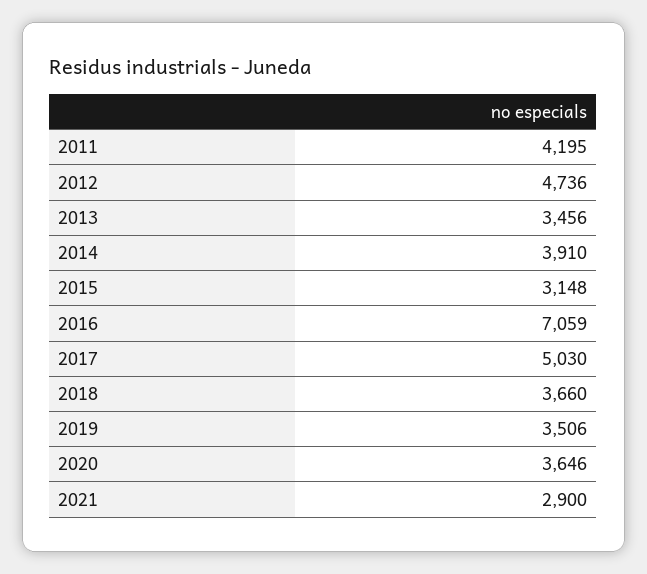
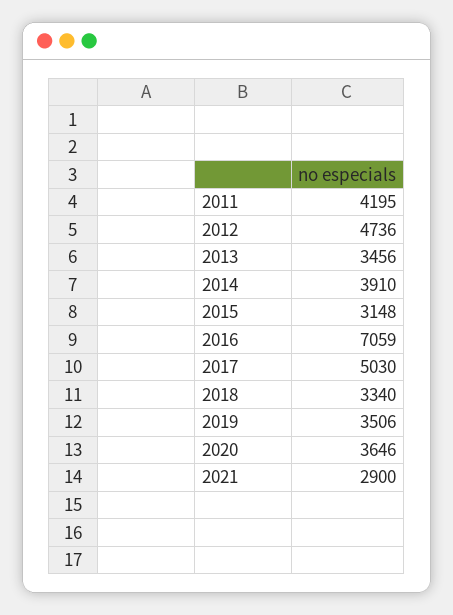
2018: 3660 -> 3340

